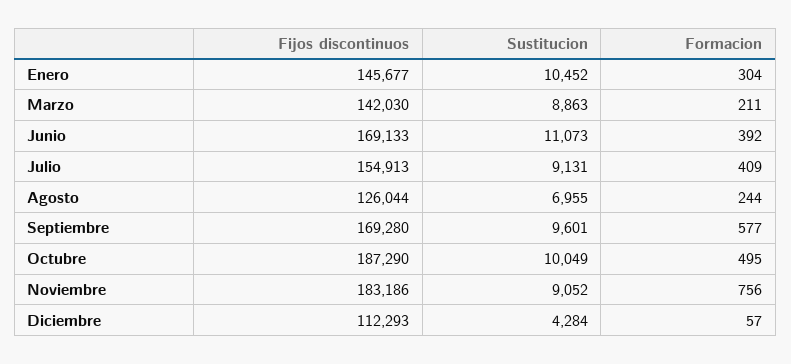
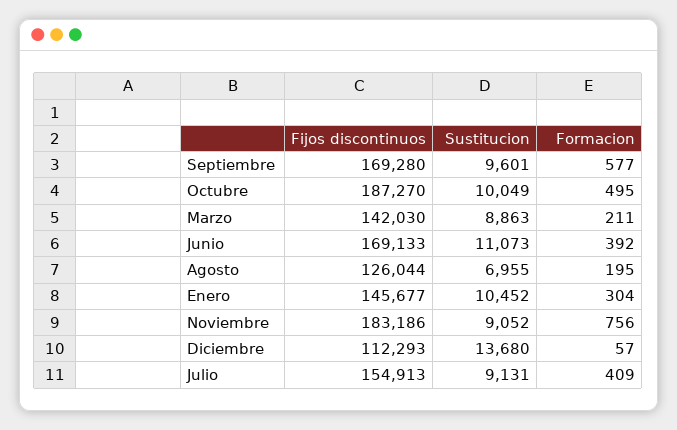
Formacion, Agosto: 244 -> 195
Fijos discontinuos, Octubre: 187290 -> 187270
Sustitucion, Diciembre: 4284 -> 13680

